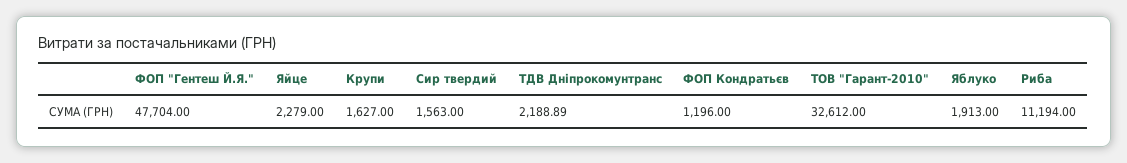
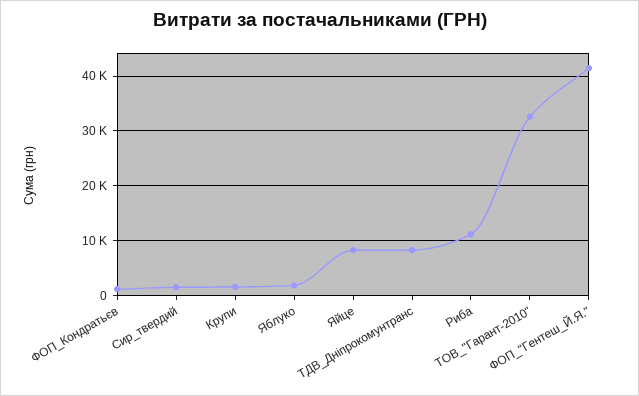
ФОП "Гентеш Й.Я.": 47704 -> 42000
Яйце: 2279 -> 8000
ТДВ Дніпрокомунтранс: 2188.89 -> 8000

